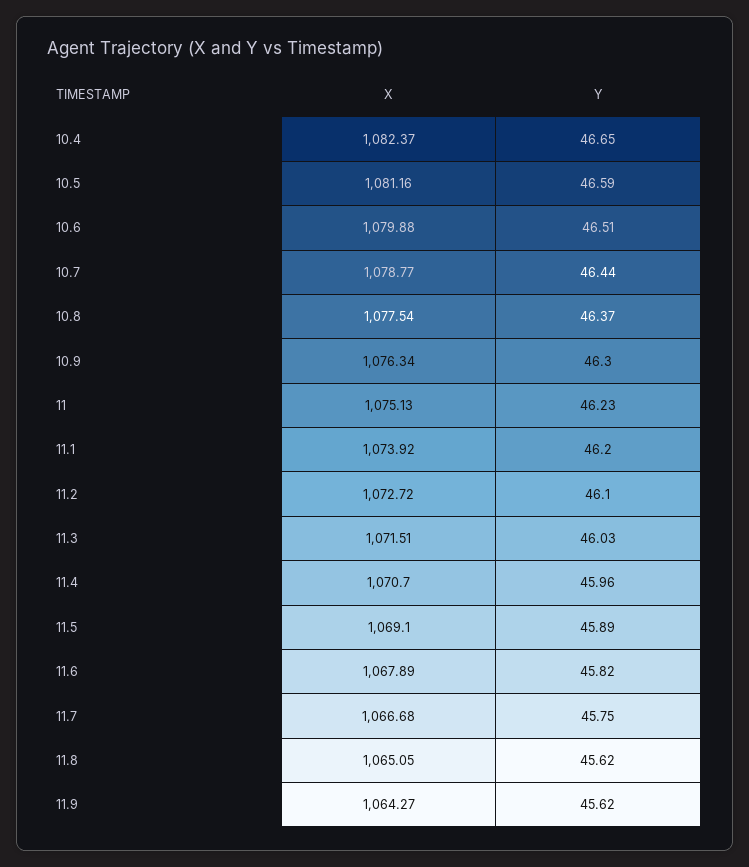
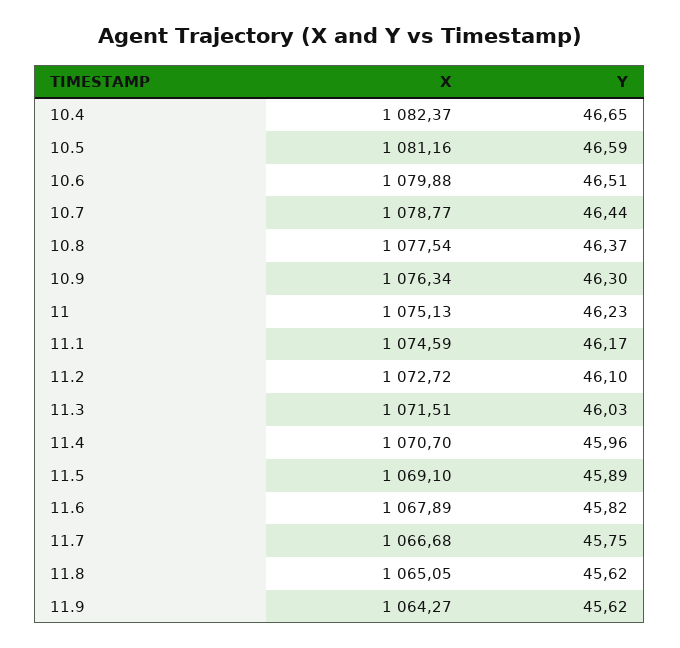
X, 11.1: 1073.92 -> 1074.59
Y, 11.1: 46.2 -> 46.17

